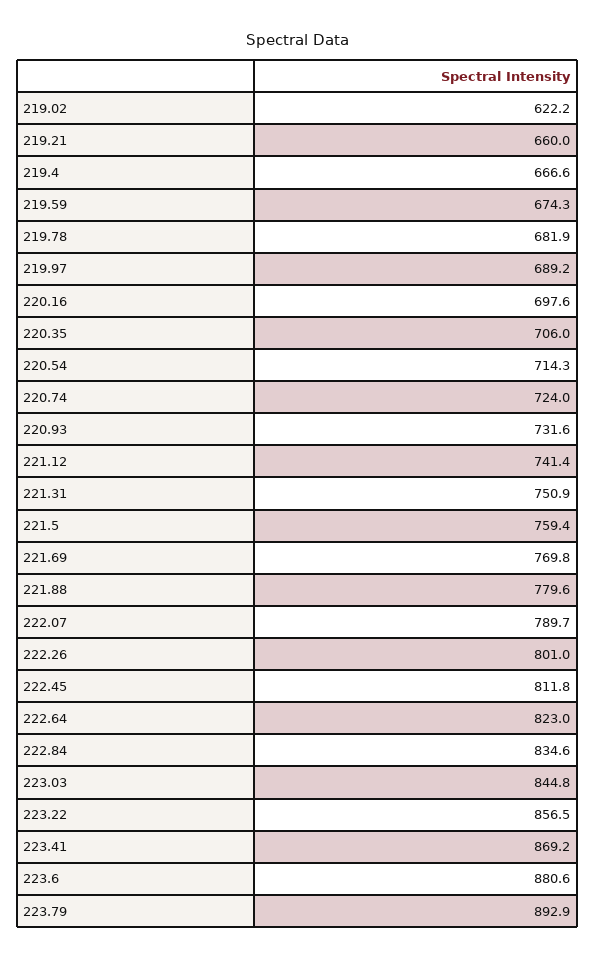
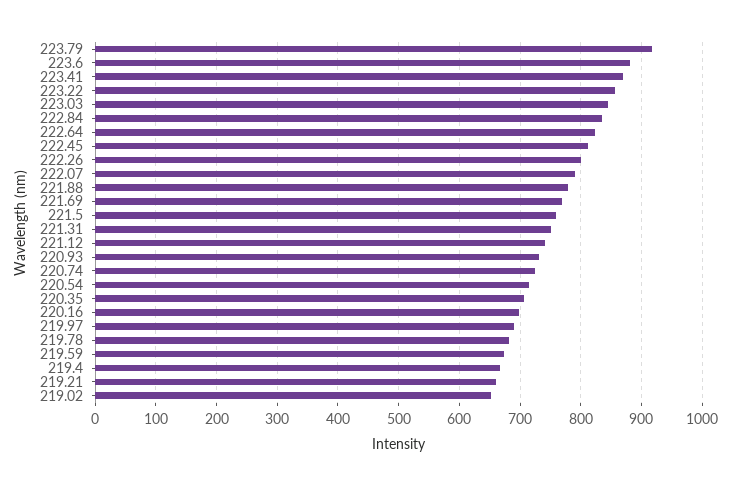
219.02: 622.2 -> 650
223.79: 892.9 -> 920

